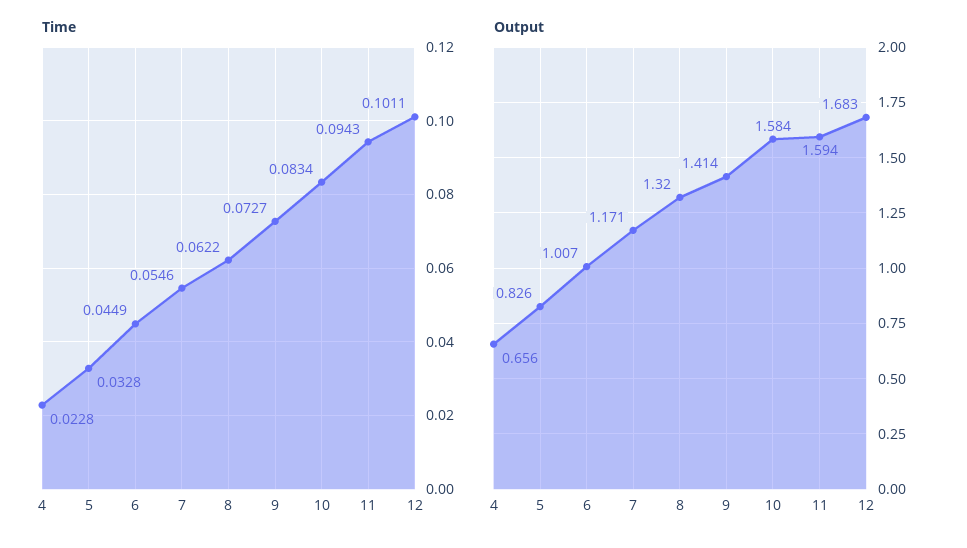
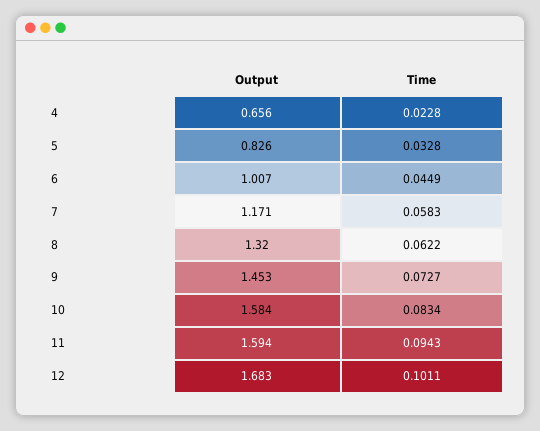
Time, 7: 0.0546 -> 0.0583
Output, 9: 1.414 -> 1.453

